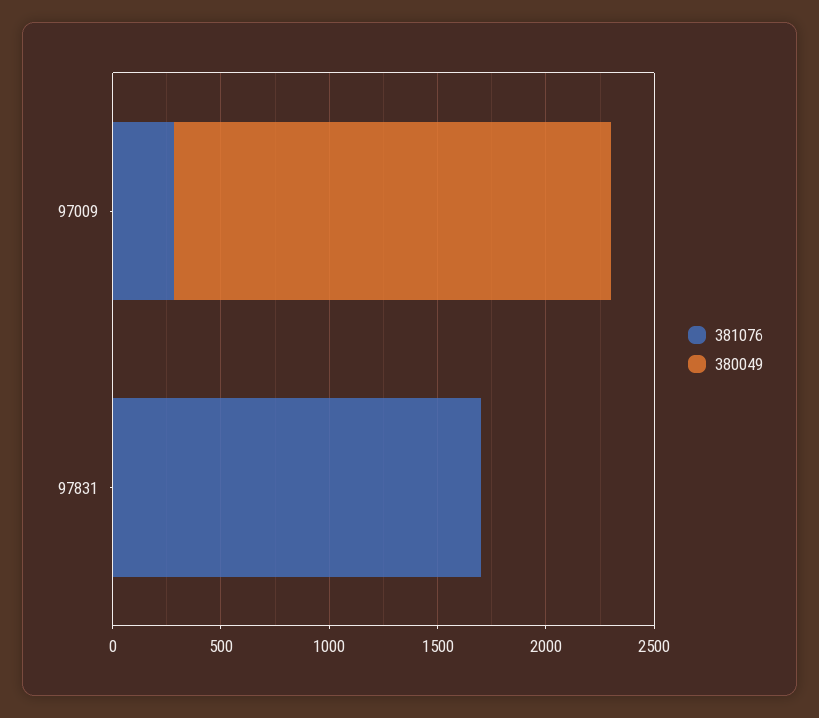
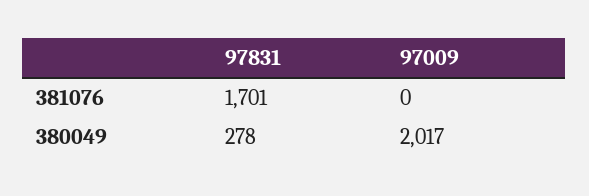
381076, 97009: 300 -> 0
380049, 97831: 0 -> 278

